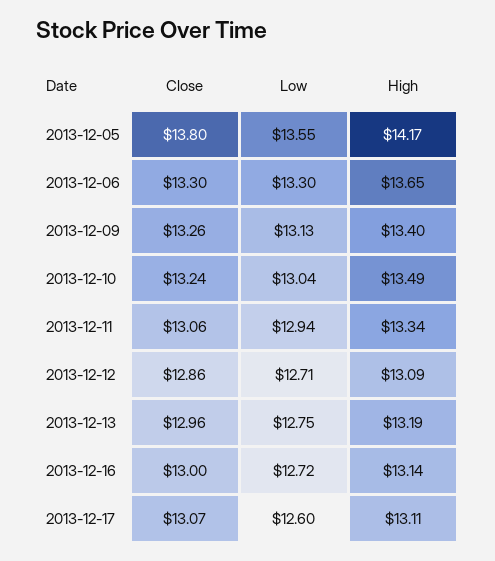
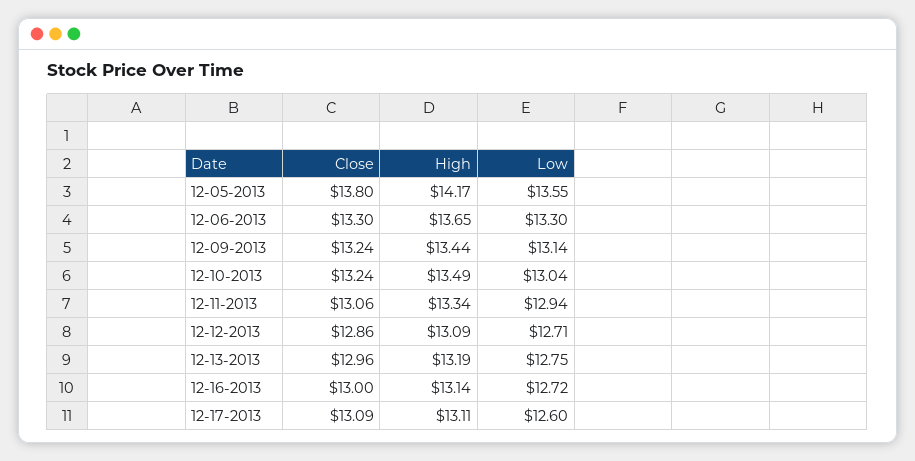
Close, 2013-12-09: 13.26 -> 13.24
Low, 2013-12-09: 13.13 -> 13.14
High, 2013-12-09: 13.4 -> 13.44
Close, 2013-12-17: 13.07 -> 13.09

